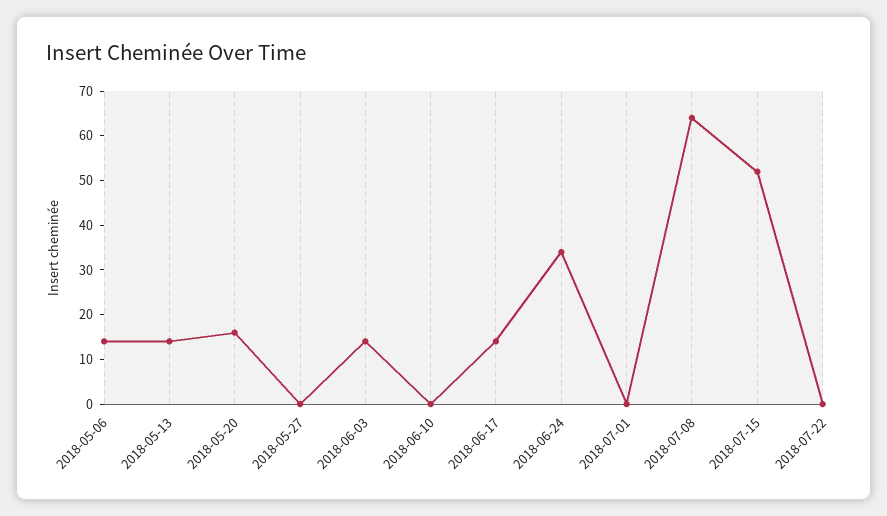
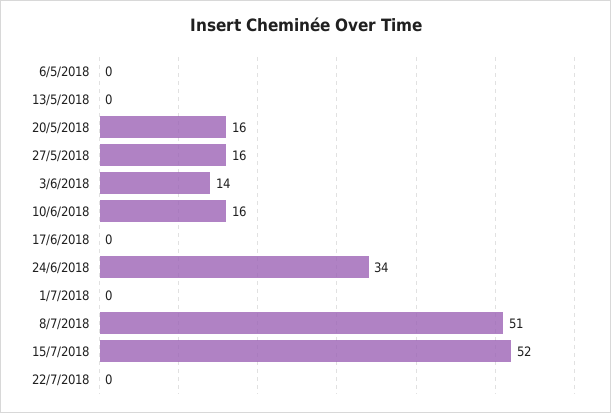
2018-05-06: 15 -> 0
2018-05-13: 15 -> 0
2018-05-27: 0 -> 16
2018-06-10: 0 -> 16
2018-06-17: 15 -> 0
2018-07-08: 65 -> 51

